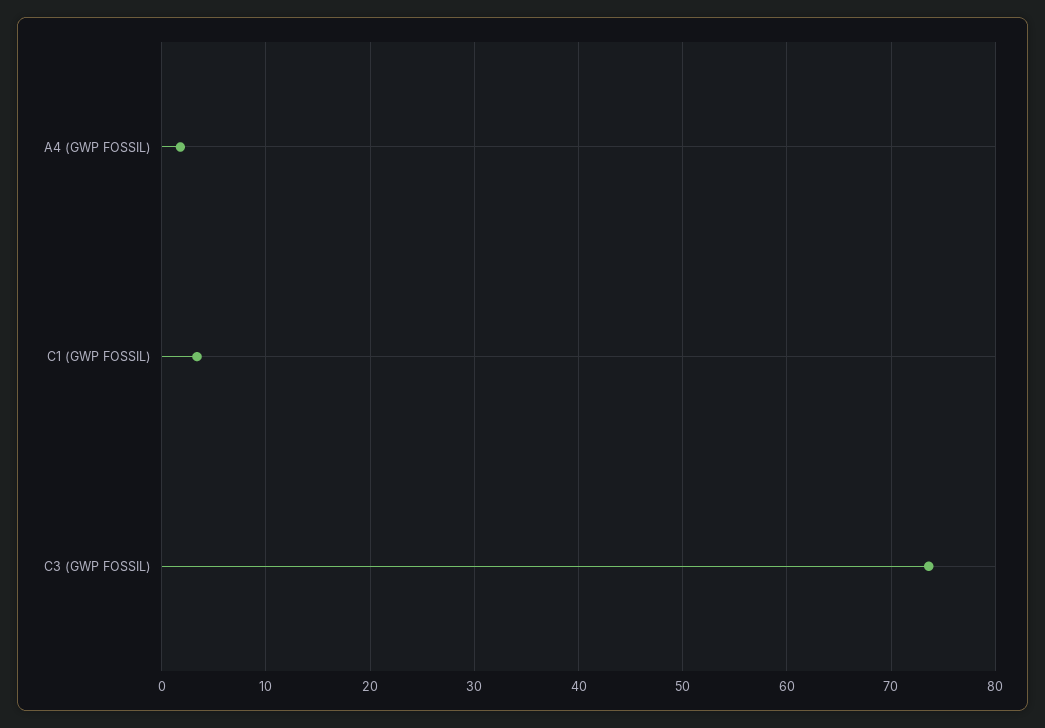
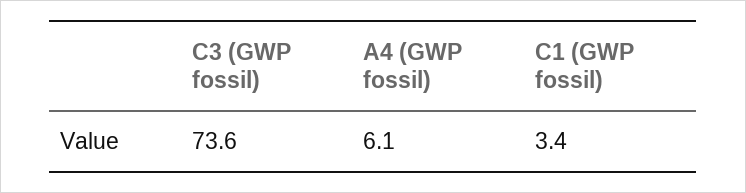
A4 (GWP FOSSIL): 2 -> 6.1

